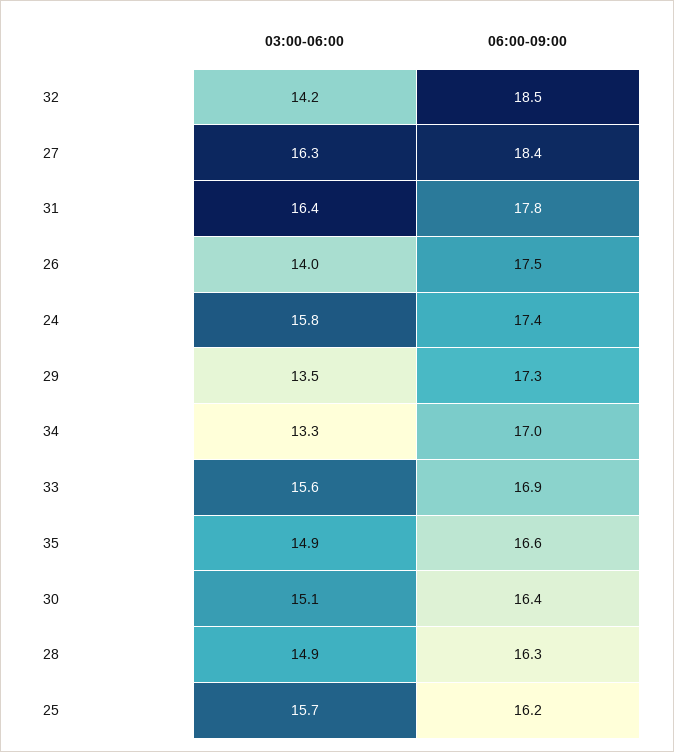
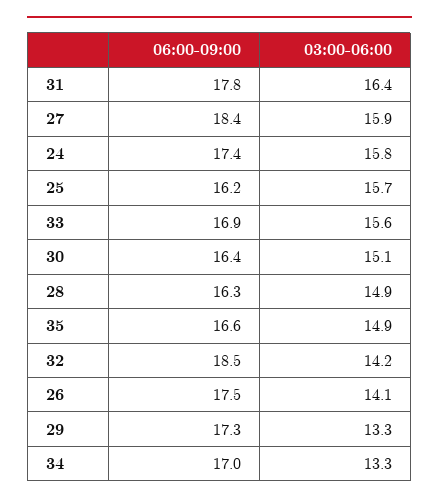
03:00-06:00, 27: 16.3 -> 15.9
03:00-06:00, 26: 14 -> 14.1
03:00-06:00, 29: 13.5 -> 13.3

